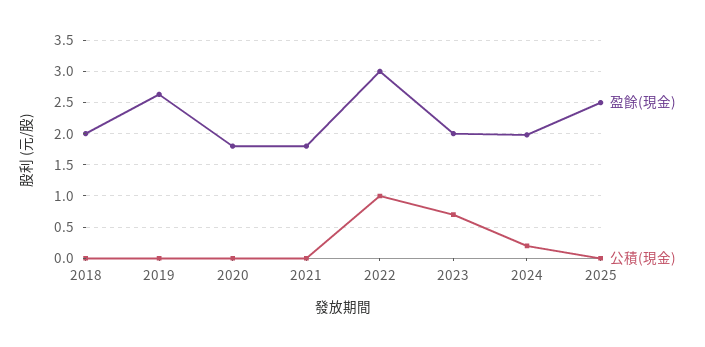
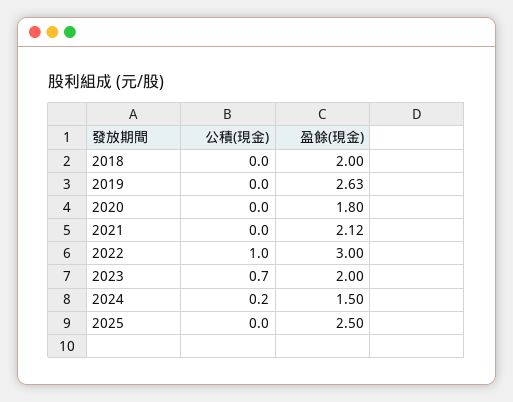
盈餘(現金), 2021: 1.8 -> 2.12
盈餘(現金), 2024: 2 -> 1.5

